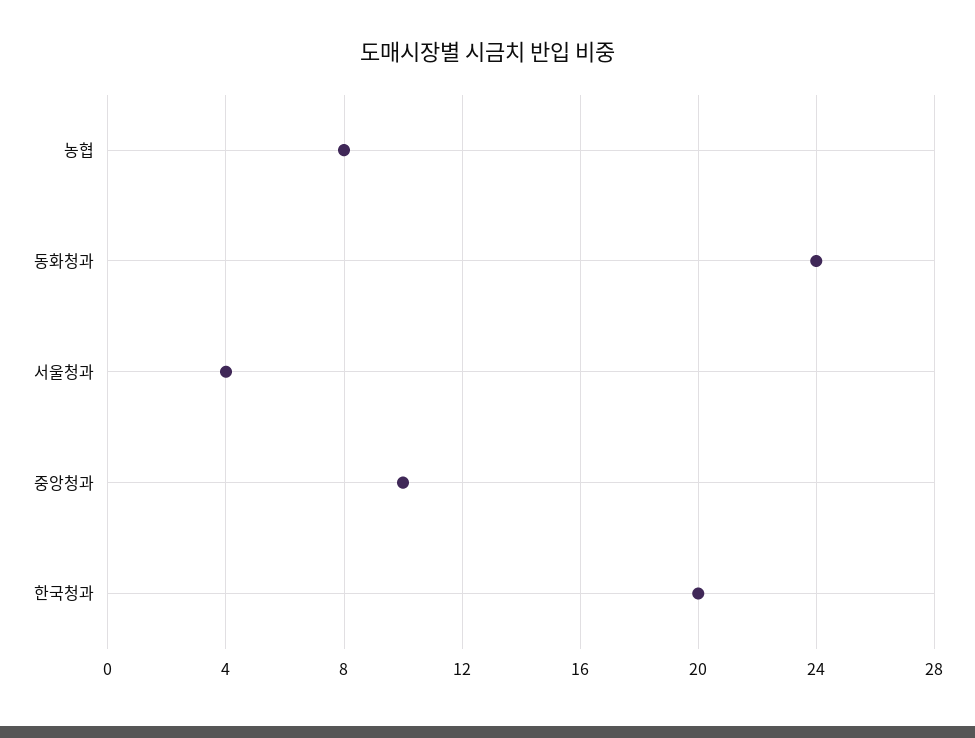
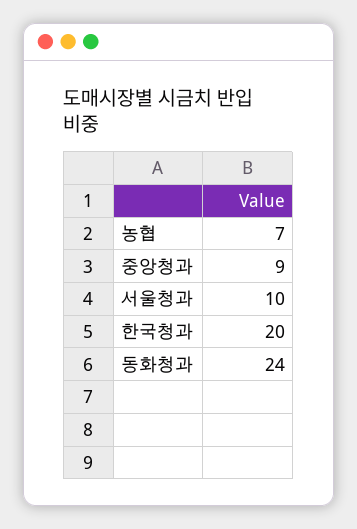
농협: 8 -> 7
서울청과: 4 -> 10
중앙청과: 10 -> 9

